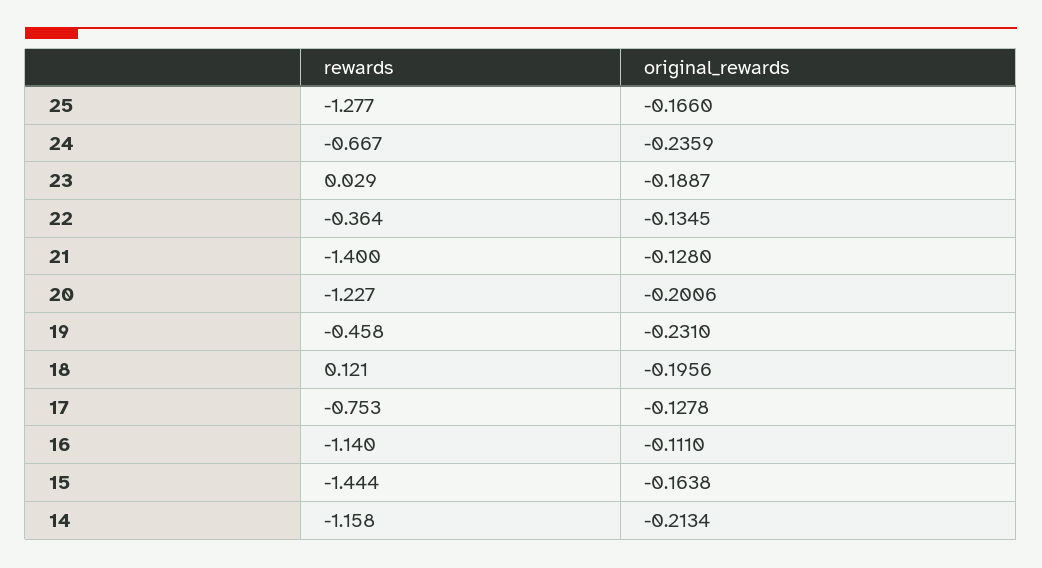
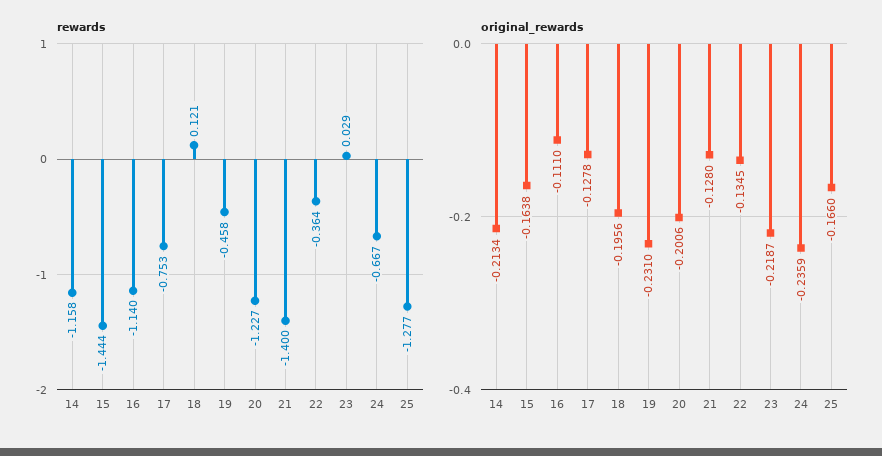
original_rewards, 23: -0.1887 -> -0.2187

